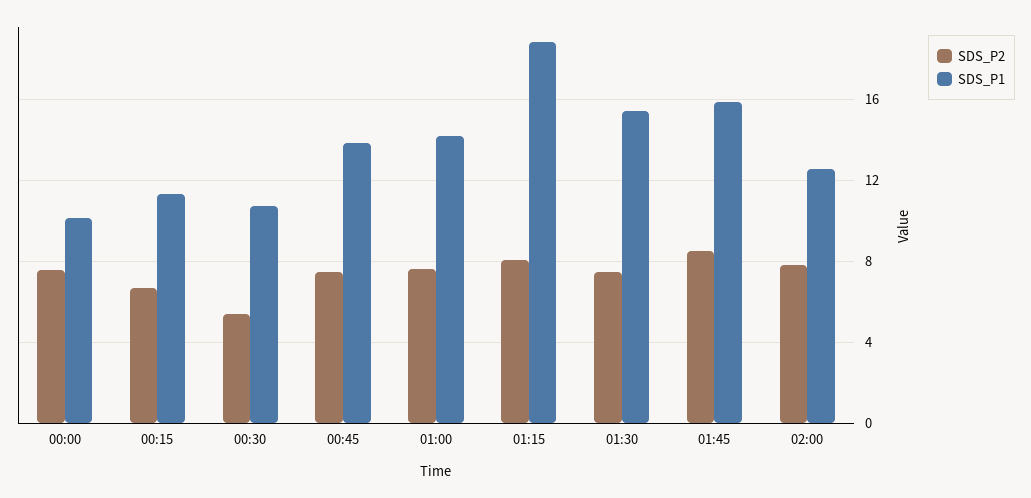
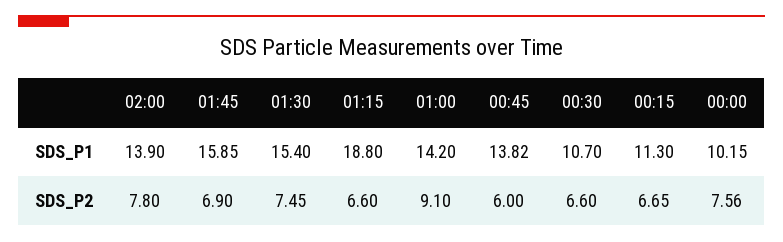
SDS_P2, 00:30: 5.5 -> 6.6
SDS_P2, 00:45: 7.5 -> 6
SDS_P2, 01:00: 7.5 -> 9.1
SDS_P2, 01:15: 8 -> 6.6
SDS_P2, 01:45: 8.5 -> 6.9
SDS_P1, 02:00: 12.5 -> 13.9

